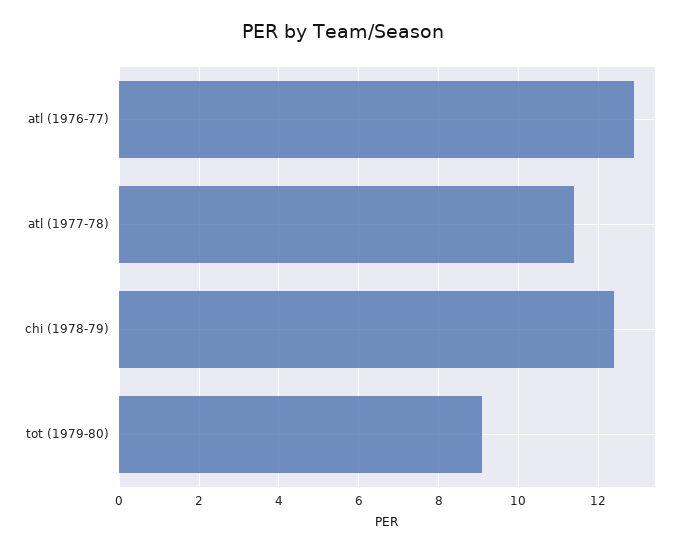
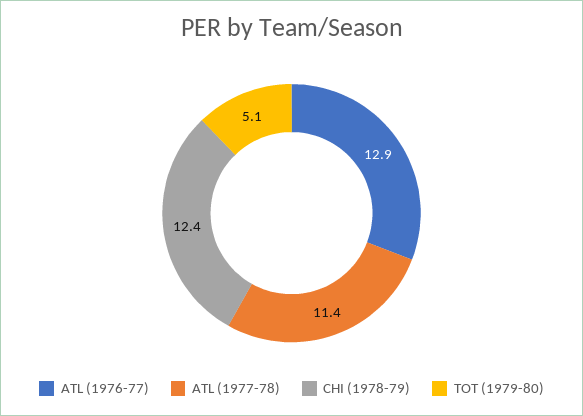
tot (1979-80): 9 -> 5.1

